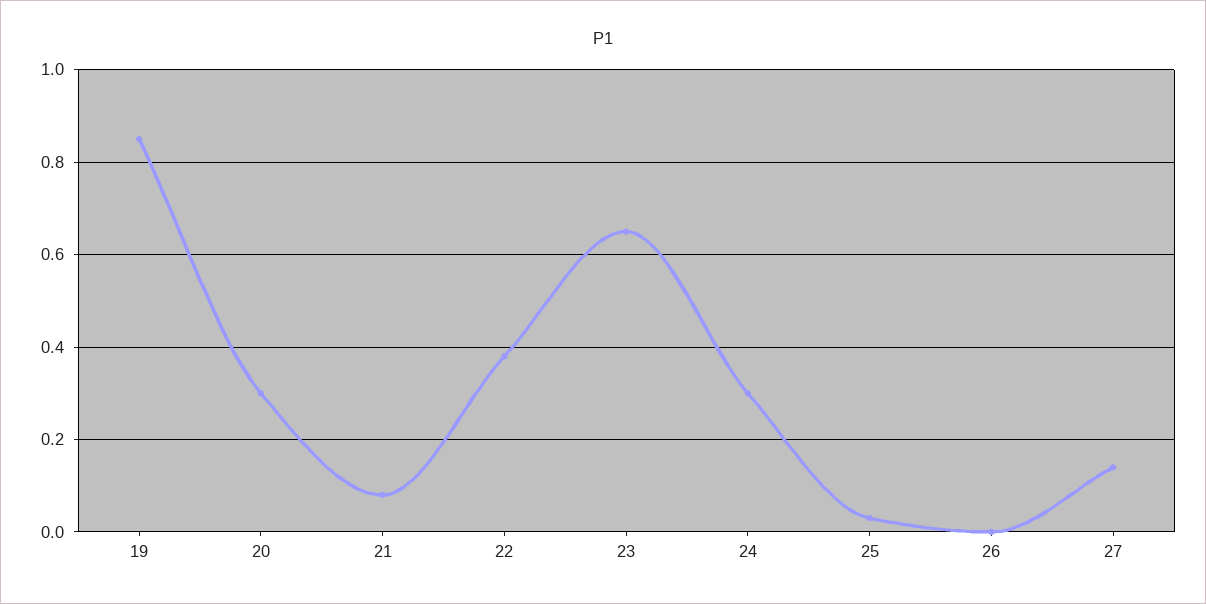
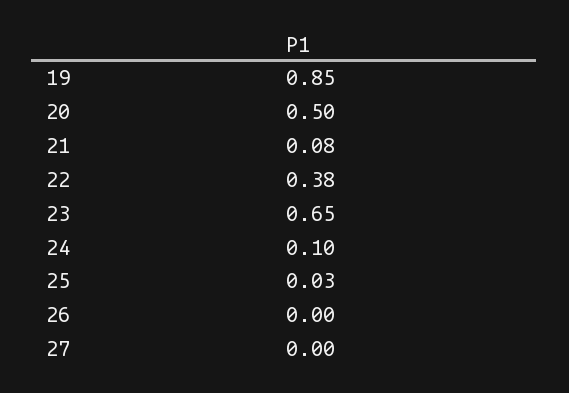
20: 0.3 -> 0.5
24: 0.3 -> 0.1
27: 0.15 -> 0

